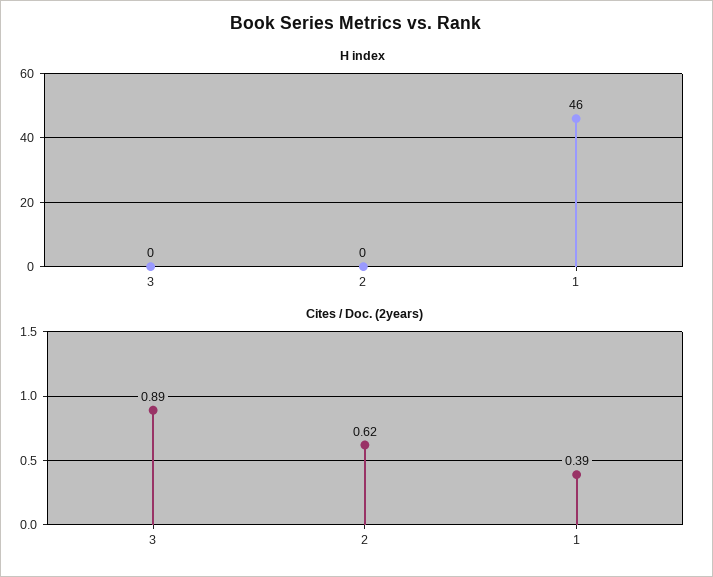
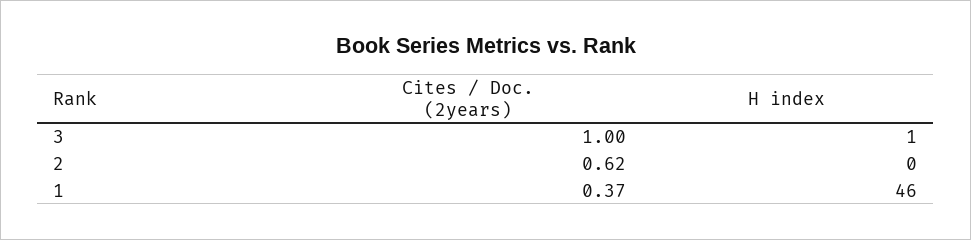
H index, 3: 0 -> 1
Cites / Doc. (2years), 3: 0.89 -> 1
Cites / Doc. (2years), 1: 0.39 -> 0.37

